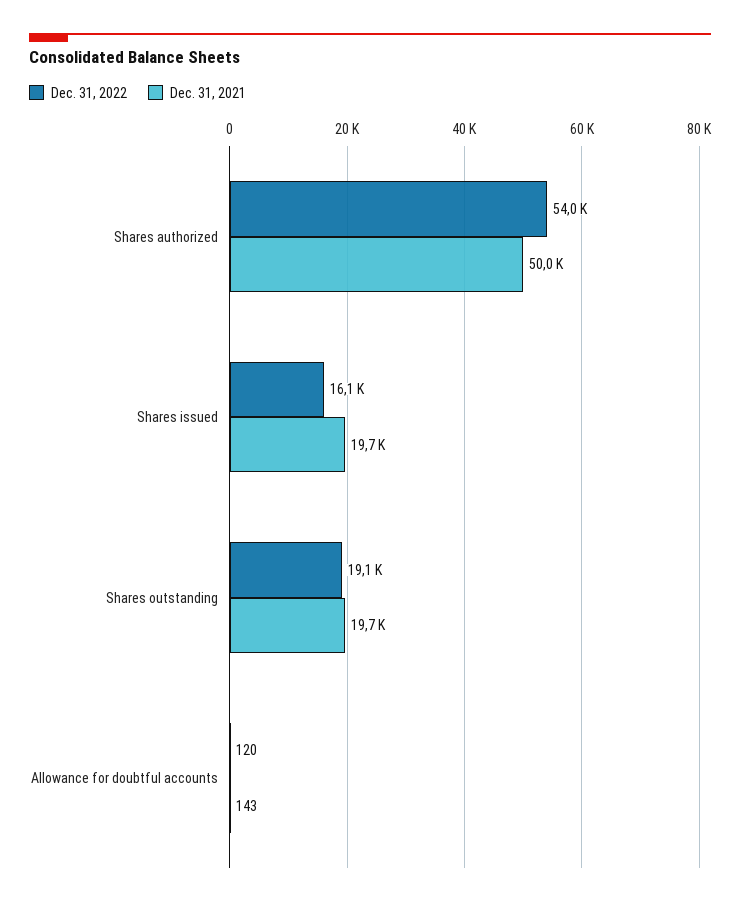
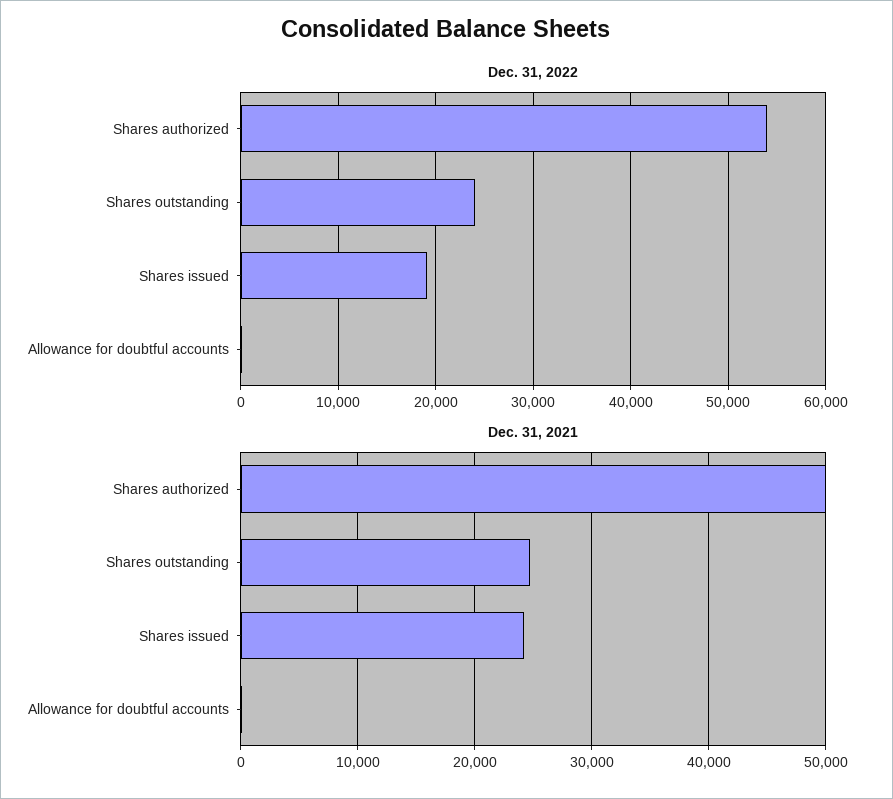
Dec. 31, 2022, Shares issued: 16100 -> 19000
Dec. 31, 2021, Shares issued: 19700 -> 24000
Dec. 31, 2022, Shares outstanding: 19100 -> 24000
Dec. 31, 2021, Shares outstanding: 19700 -> 25000

